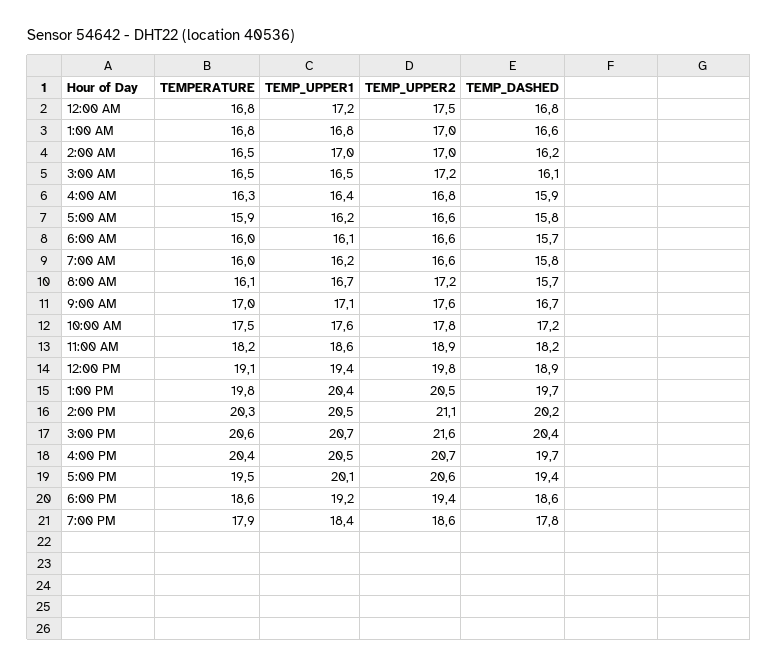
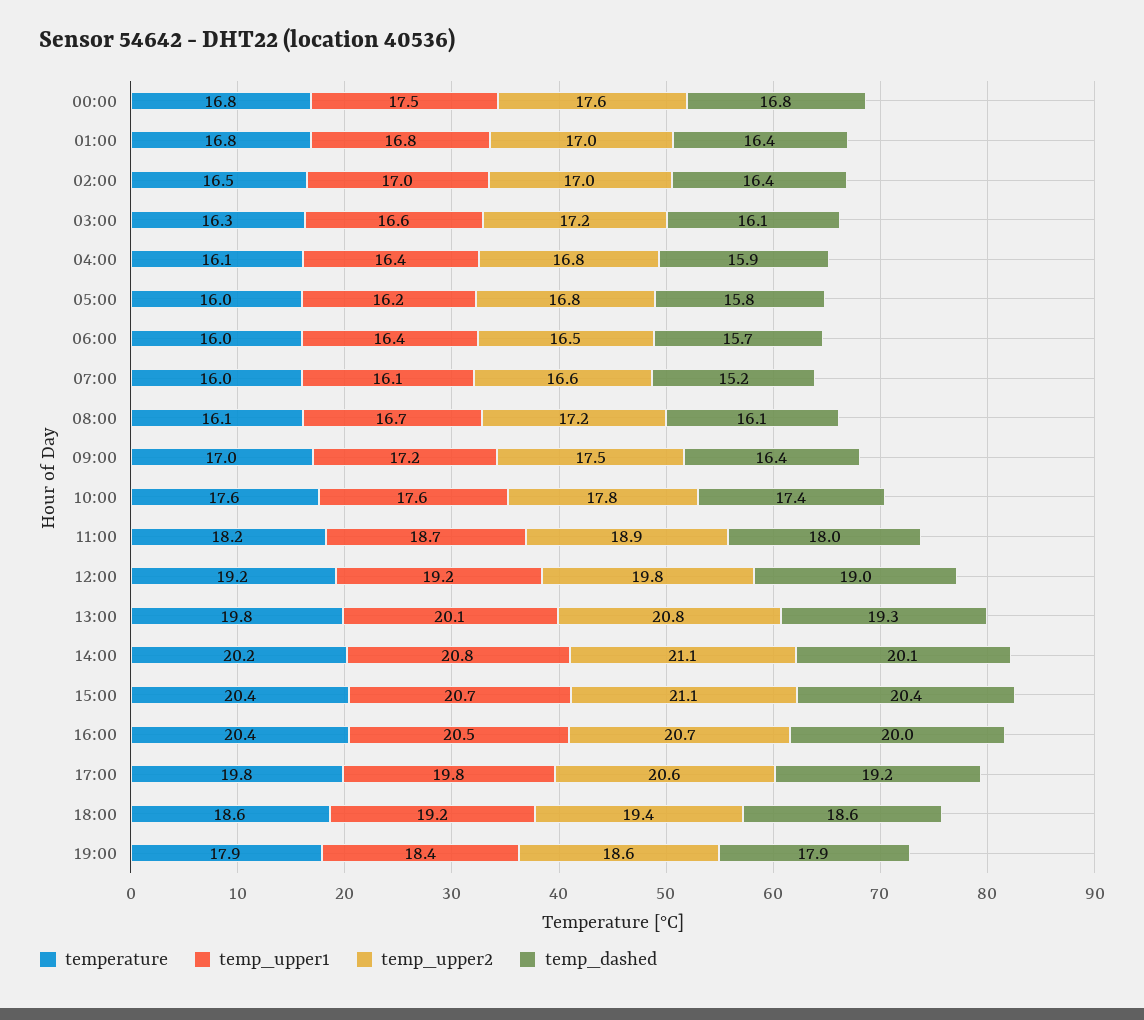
TEMP_UPPER1, 12:00 AM: 17.2 -> 17.5
TEMP_UPPER2, 12:00 AM: 17.5 -> 17.6
TEMP_DASHED, 1:00 AM: 16.6 -> 16.4
TEMP_DASHED, 2:00 AM: 16.2 -> 16.4
TEMPERATURE, 3:00 AM: 16.5 -> 16.3
TEMP_UPPER1, 3:00 AM: 16.5 -> 16.6
TEMPERATURE, 4:00 AM: 16.3 -> 16.1
TEMPERATURE, 5:00 AM: 15.9 -> 16
TEMP_UPPER2, 5:00 AM: 16.6 -> 16.8
TEMP_UPPER1, 6:00 AM: 16.1 -> 16.4
TEMP_UPPER2, 6:00 AM: 16.6 -> 16.5
TEMP_UPPER1, 7:00 AM: 16.2 -> 16.1
TEMP_DASHED, 7:00 AM: 15.8 -> 15.2
TEMP_DASHED, 8:00 AM: 15.7 -> 16.1
TEMP_UPPER1, 9:00 AM: 17.1 -> 17.2
TEMP_UPPER2, 9:00 AM: 17.6 -> 17.5
TEMP_DASHED, 9:00 AM: 16.7 -> 16.4
TEMPERATURE, 10:00 AM: 17.5 -> 17.6
TEMP_DASHED, 10:00 AM: 17.2 -> 17.4
TEMP_UPPER1, 11:00 AM: 18.6 -> 18.7
TEMP_DASHED, 11:00 AM: 18.2 -> 18
TEMPERATURE, 12:00 PM: 19.1 -> 19.2
TEMP_UPPER1, 12:00 PM: 19.4 -> 19.2
TEMP_DASHED, 12:00 PM: 18.9 -> 19
TEMP_UPPER1, 1:00 PM: 20.4 -> 20.1
TEMP_UPPER2, 1:00 PM: 20.5 -> 20.8
TEMP_DASHED, 1:00 PM: 19.7 -> 19.3
TEMPERATURE, 2:00 PM: 20.3 -> 20.2
TEMP_UPPER1, 2:00 PM: 20.5 -> 20.8
TEMP_DASHED, 2:00 PM: 20.2 -> 20.1
TEMPERATURE, 3:00 PM: 20.6 -> 20.4
TEMP_UPPER2, 3:00 PM: 21.6 -> 21.1
TEMP_DASHED, 4:00 PM: 19.7 -> 20
TEMPERATURE, 5:00 PM: 19.5 -> 19.8
TEMP_UPPER1, 5:00 PM: 20.1 -> 19.8
TEMP_DASHED, 5:00 PM: 19.4 -> 19.2
TEMP_DASHED, 7:00 PM: 17.8 -> 17.9

